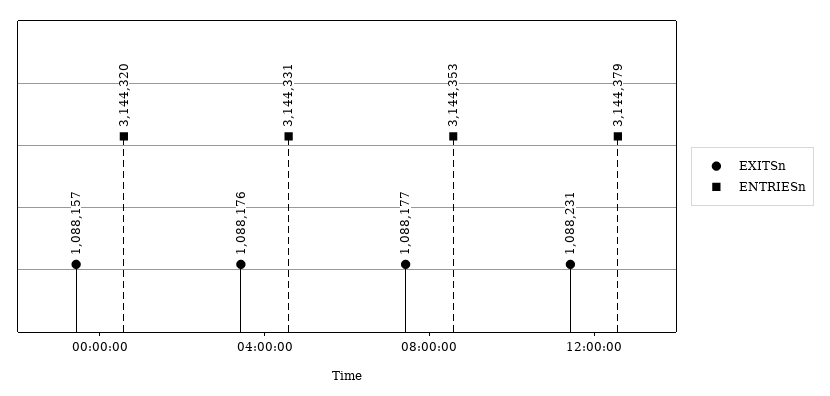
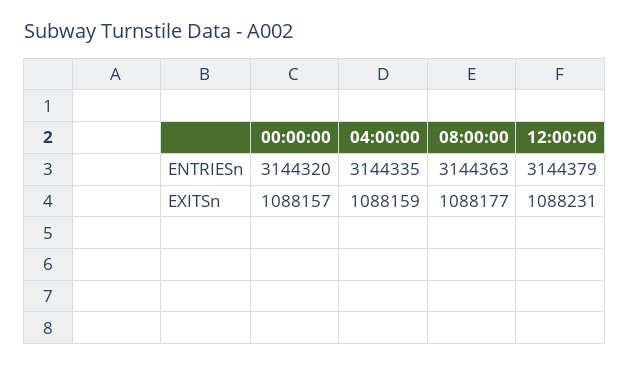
EXITSn, 04:00:00: 1088176 -> 1088159
ENTRIESn, 04:00:00: 3144331 -> 3144335
ENTRIESn, 08:00:00: 3144353 -> 3144363

